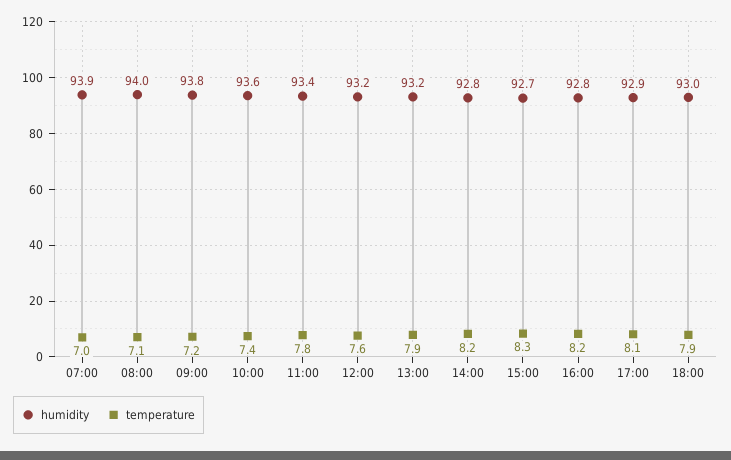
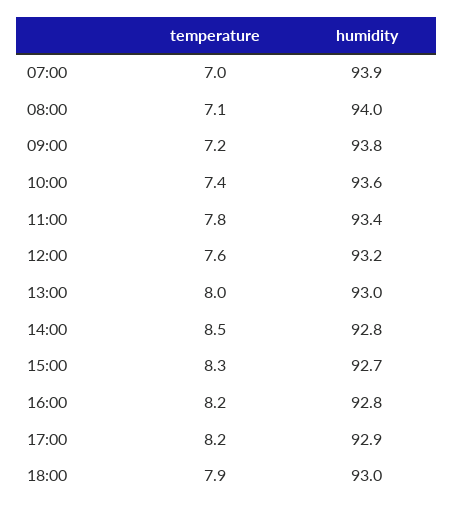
humidity, 13:00: 93.2 -> 93
temperature, 13:00: 7.9 -> 8
temperature, 14:00: 8.2 -> 8.5
temperature, 17:00: 8.1 -> 8.2

